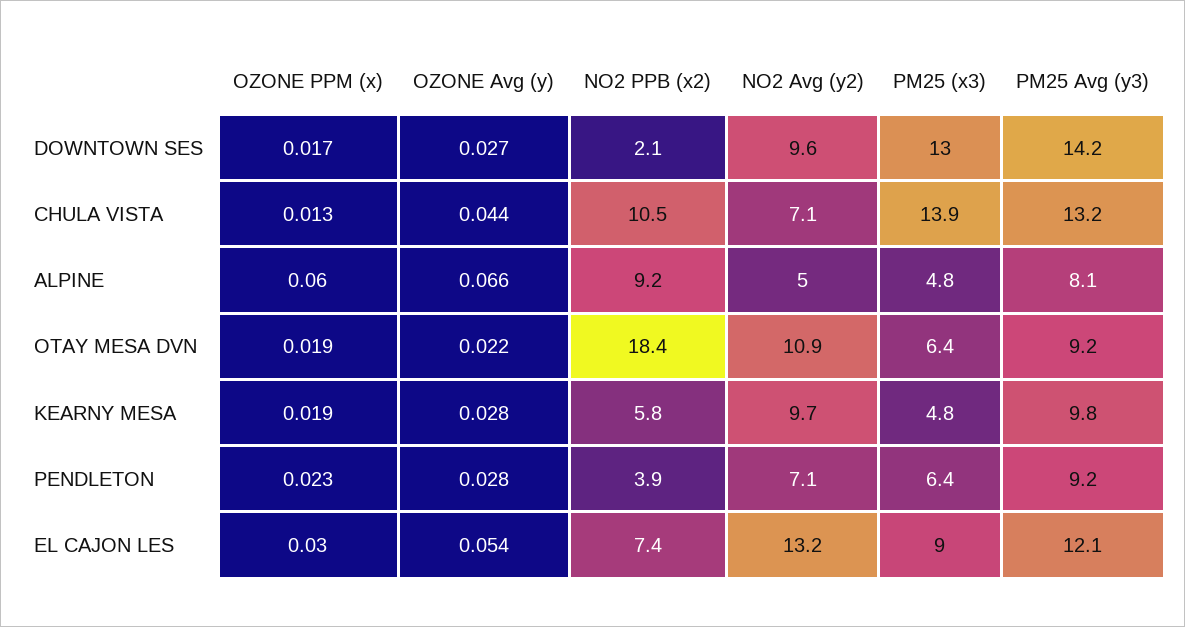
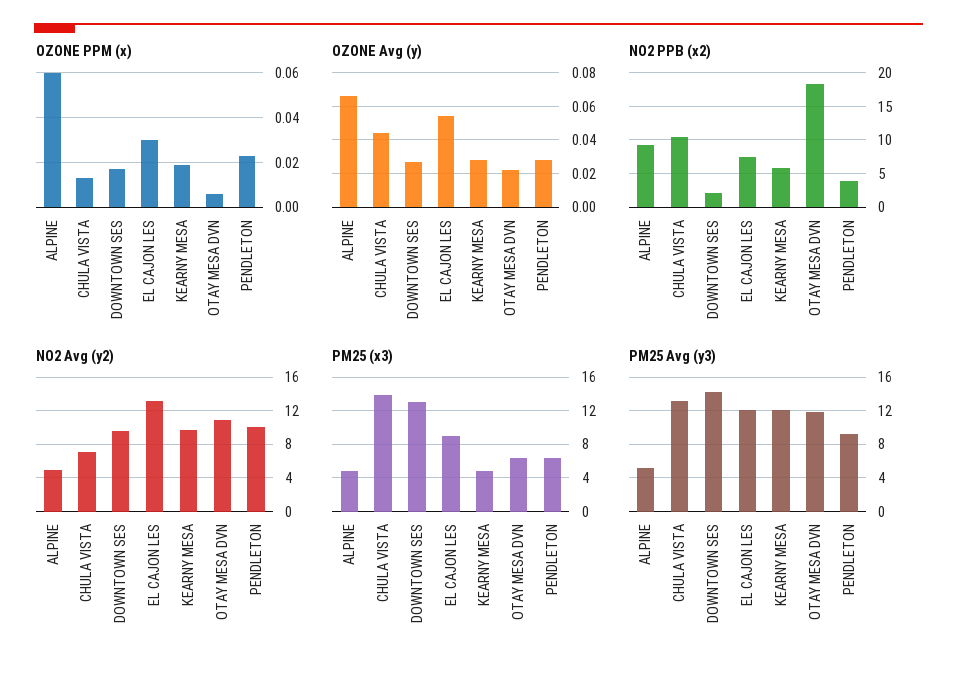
PM25 Avg (y3), ALPINE: 8.1 -> 5
OZONE PPM (x), OTAY MESA DVN: 0.019 -> 0.005
PM25 Avg (y3), OTAY MESA DVN: 9.2 -> 12
PM25 Avg (y3), KEARNY MESA: 9.8 -> 12
NO2 Avg (y2), PENDLETON: 7.1 -> 10

